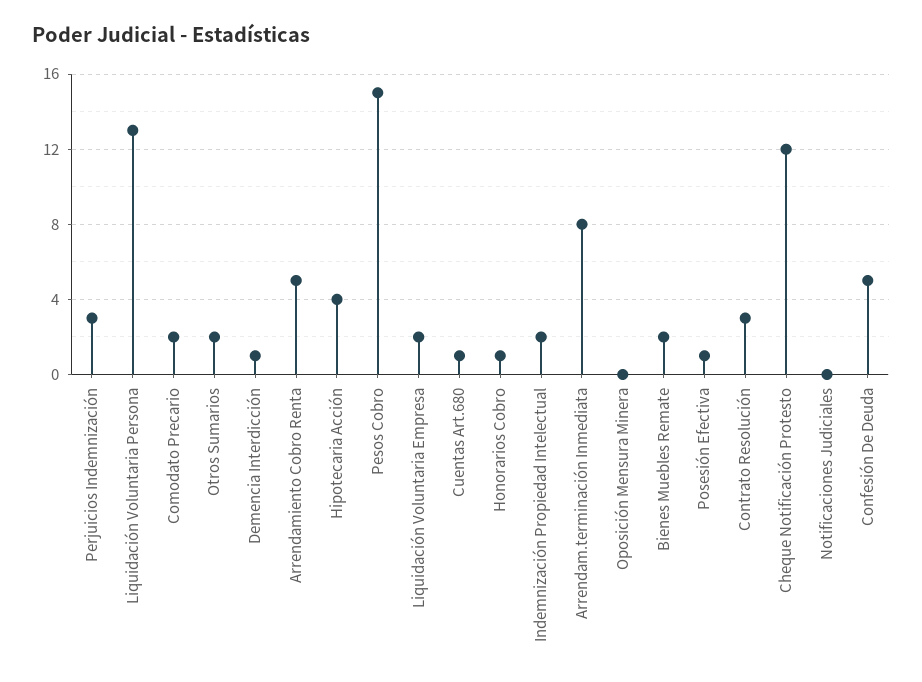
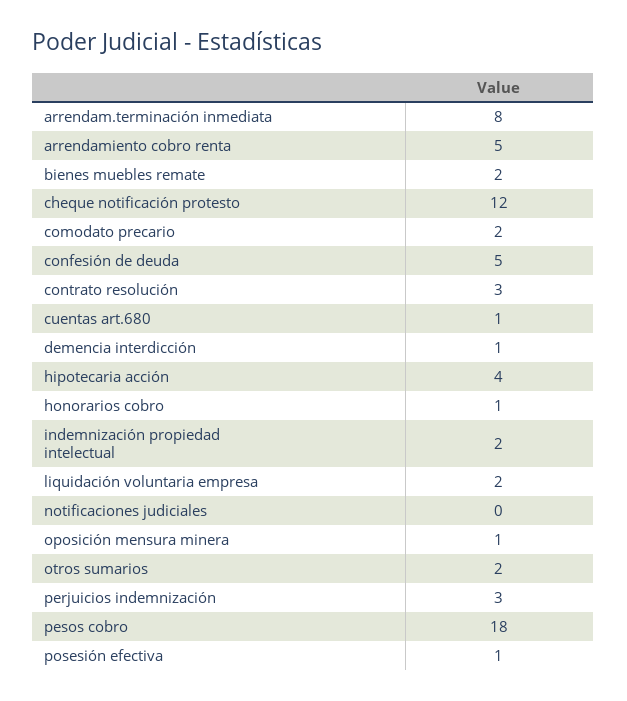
Liquidación Voluntaria Persona: 13 -> none
Pesos Cobro: 15 -> 18
Oposición Mensura Minera: 0 -> 1

